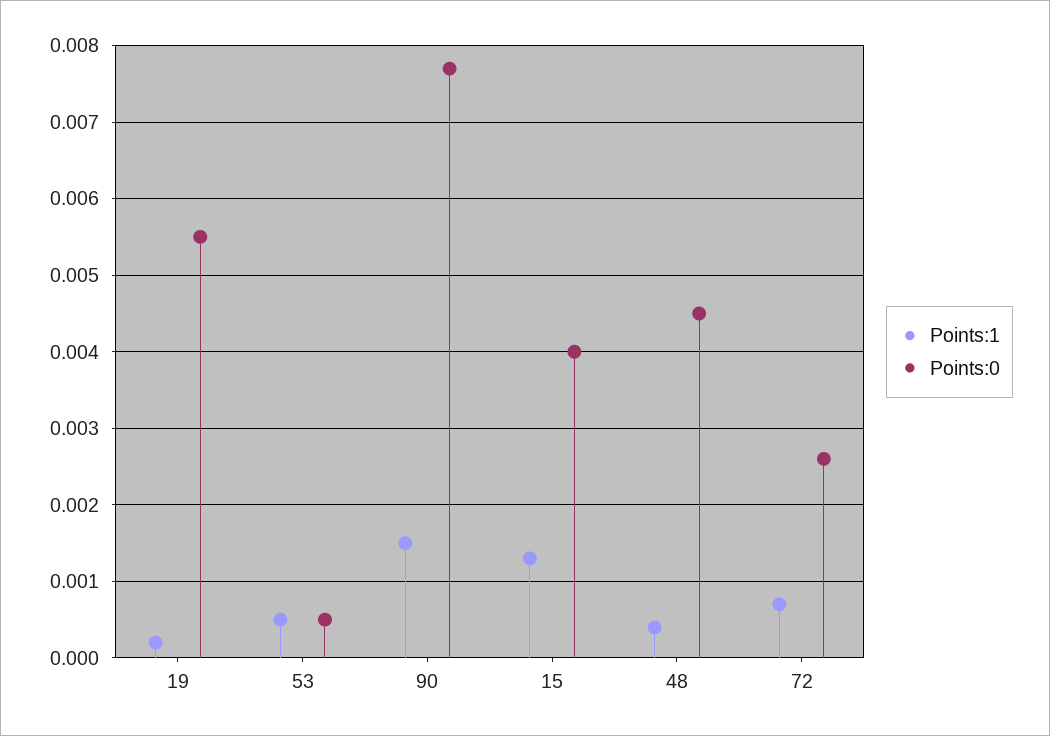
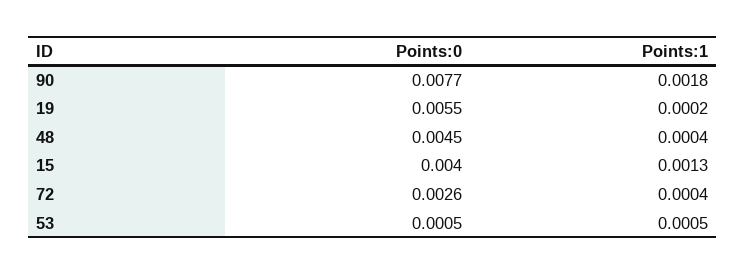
Points:1, 90: 0.0015 -> 0.0018
Points:1, 72: 0.0007 -> 0.0004

